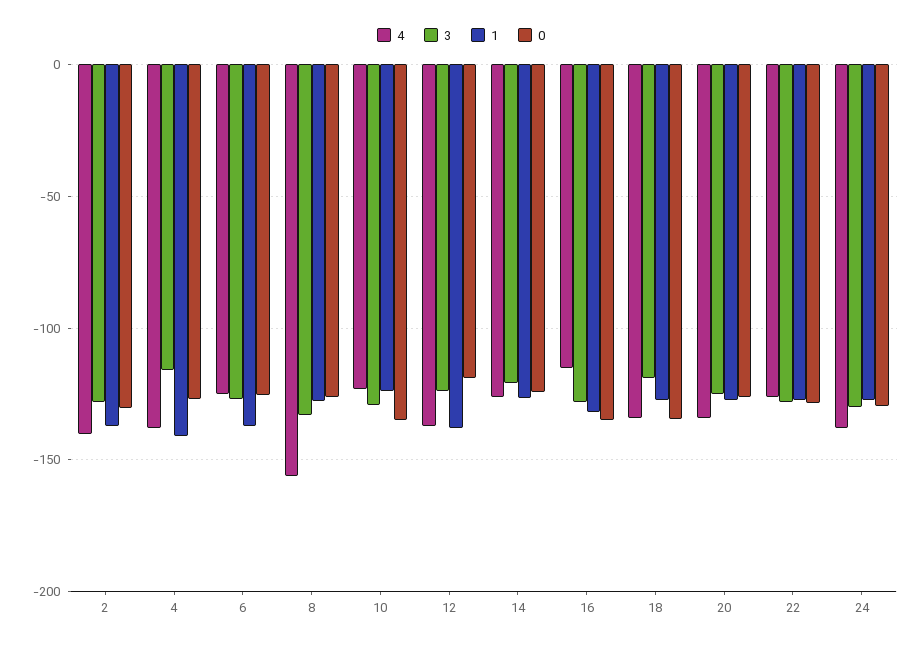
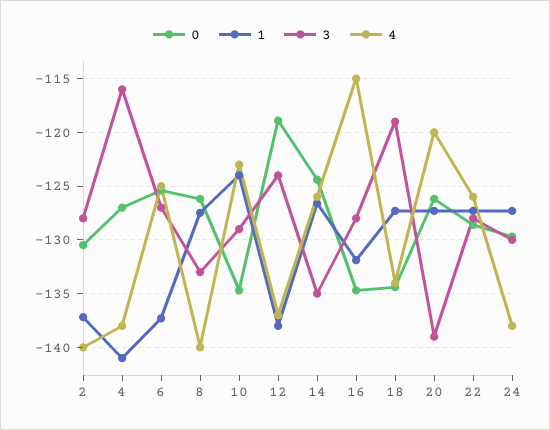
4, 8: -155 -> -140
3, 14: -120 -> -135
4, 20: -135 -> -120
3, 20: -125 -> -139

